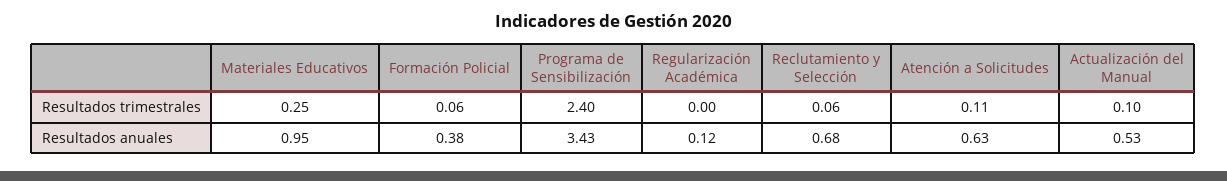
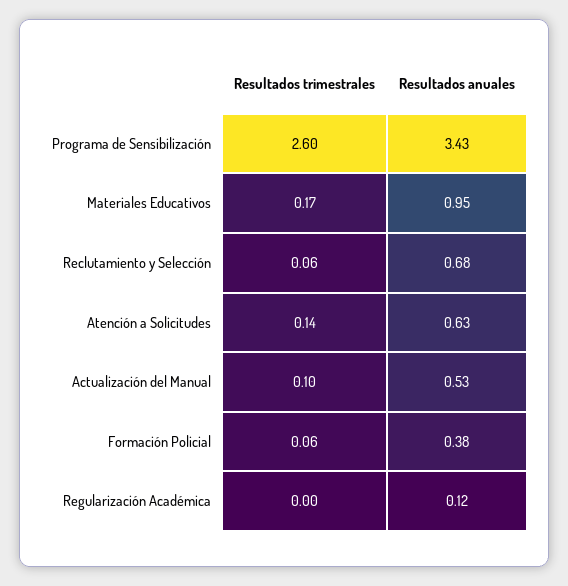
Materiales Educativos, Resultados trimestrales: 0.25 -> 0.17
Programa de Sensibilización, Resultados trimestrales: 2.4 -> 2.6
Atención a Solicitudes, Resultados trimestrales: 0.11 -> 0.14

